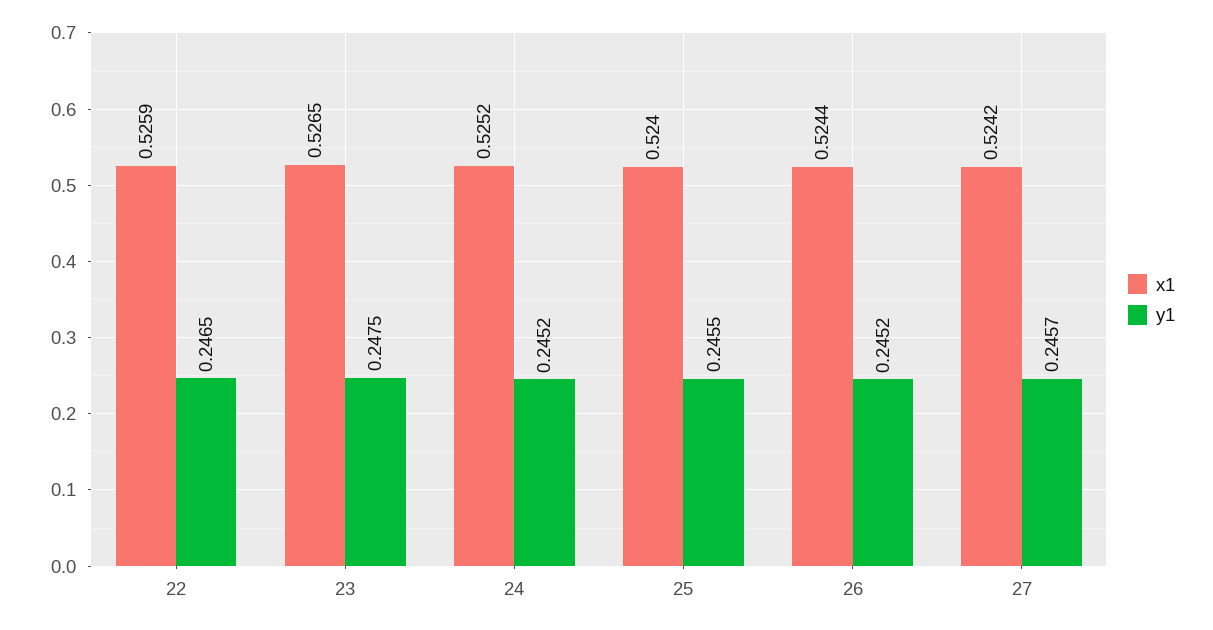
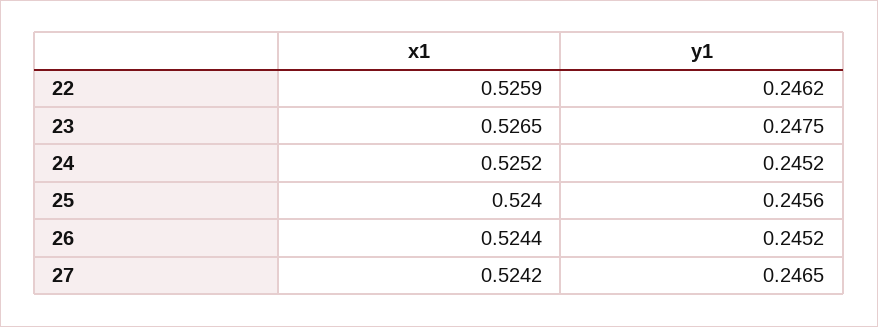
y1, 22: 0.2465 -> 0.2462
y1, 25: 0.2455 -> 0.2456
y1, 27: 0.2457 -> 0.2465

